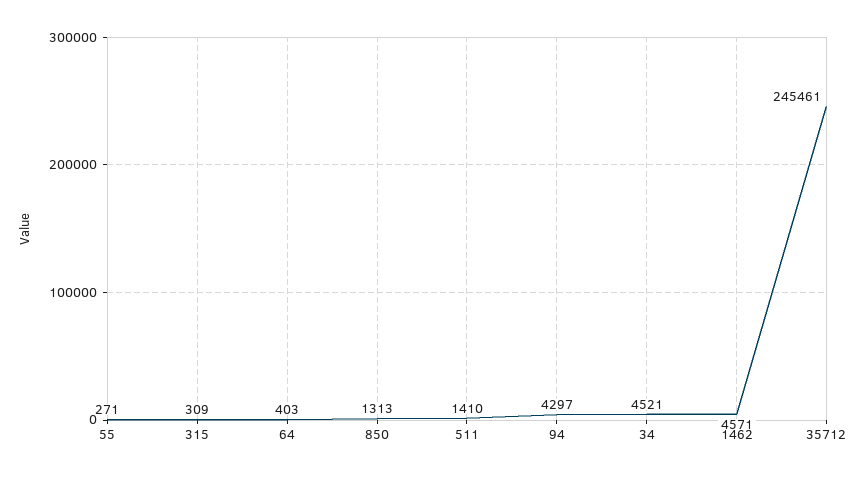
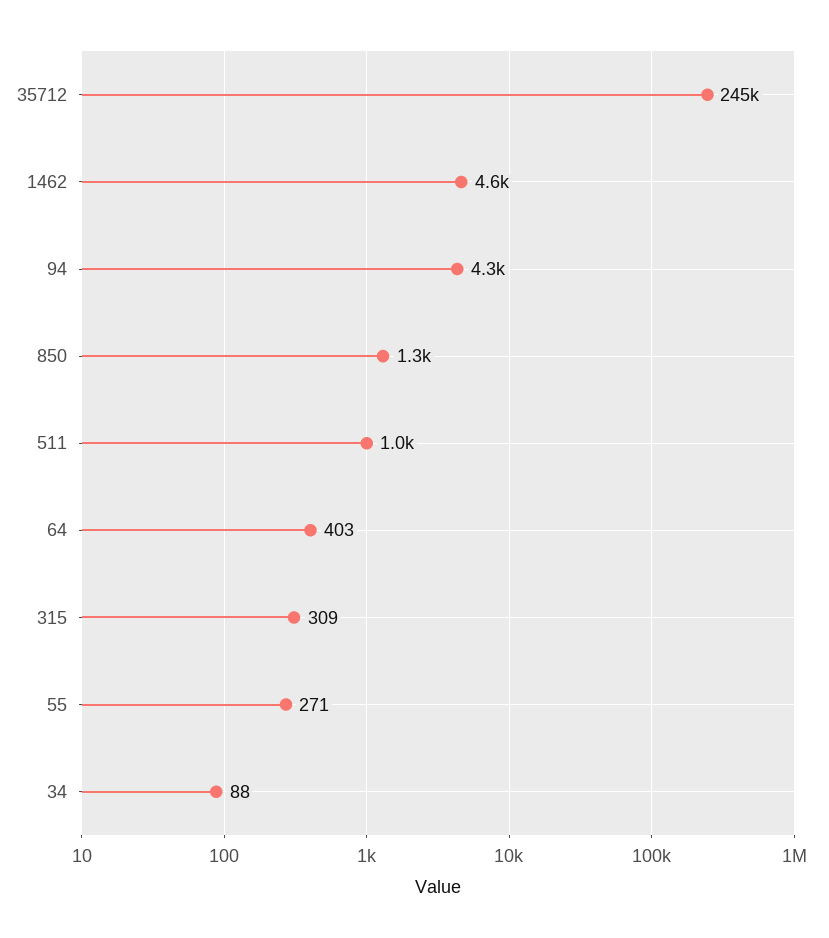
511: 1410 -> 1000
34: 4521 -> 88

